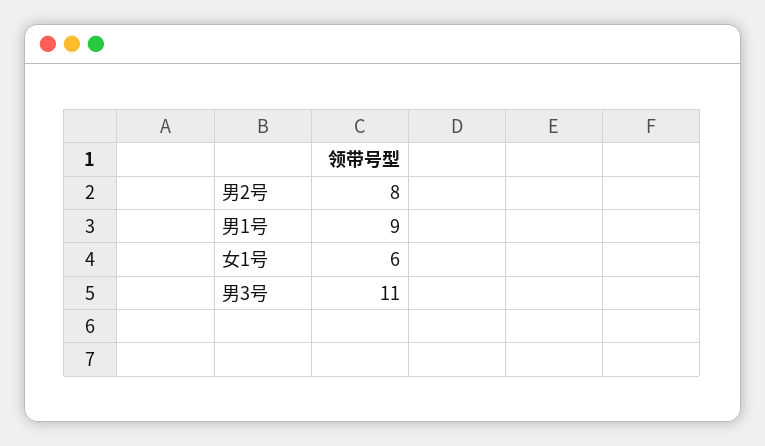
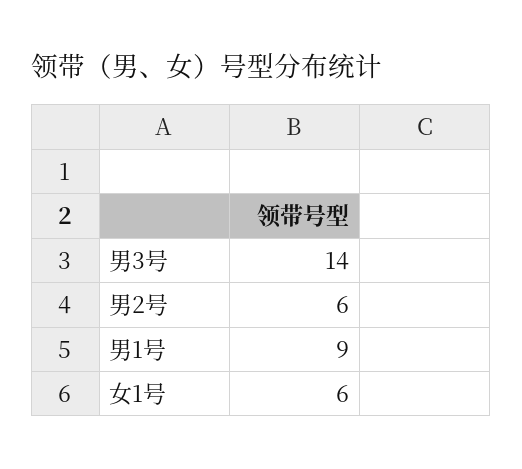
男2号: 8 -> 6
男3号: 11 -> 14

